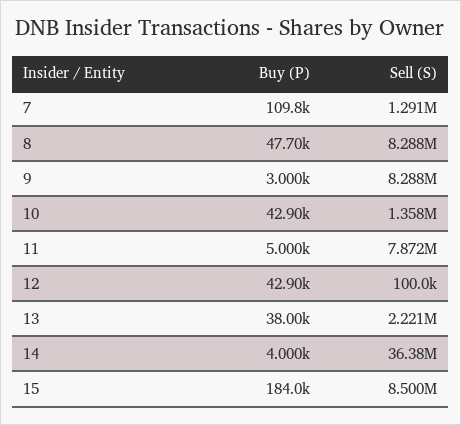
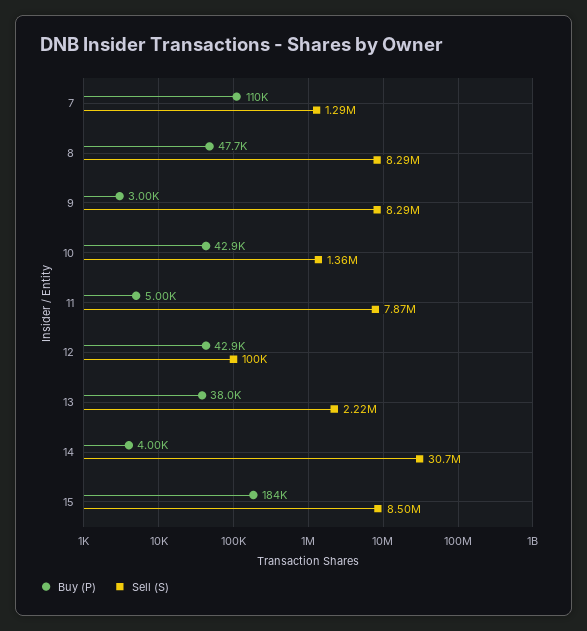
Sell (S), 14: 36380000 -> 30700000

